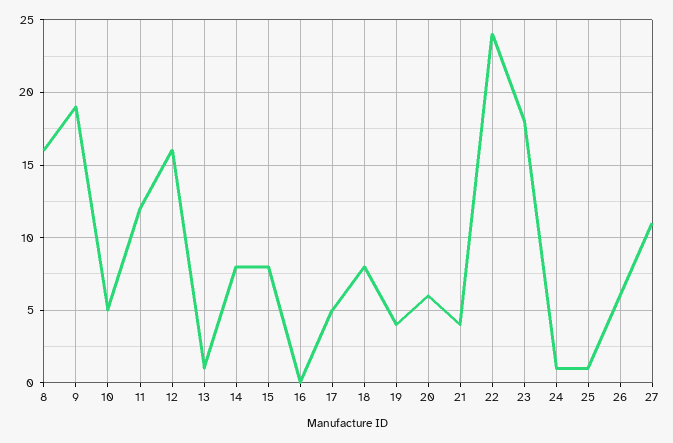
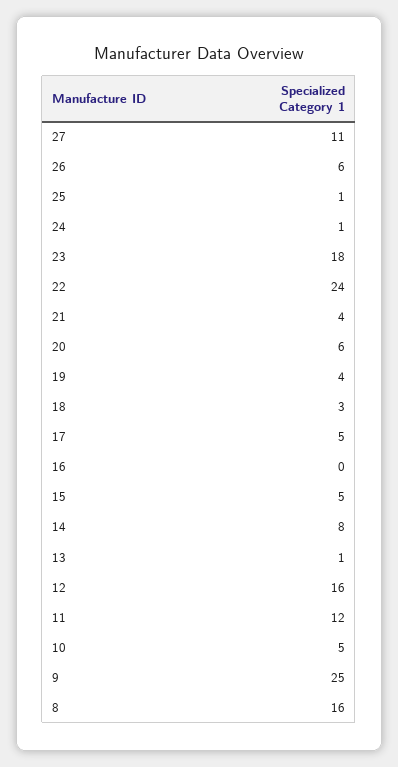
9: 19 -> 25
15: 8 -> 5
18: 8 -> 3

